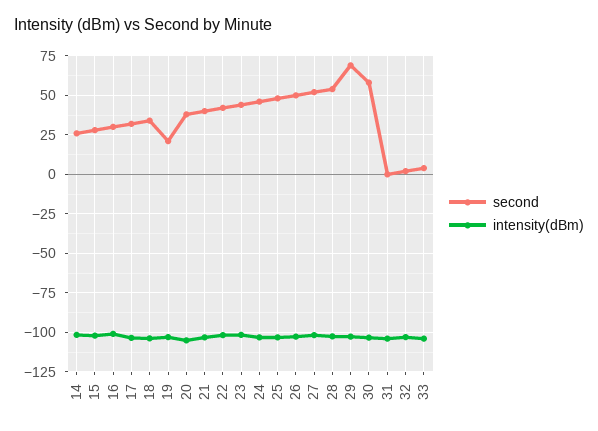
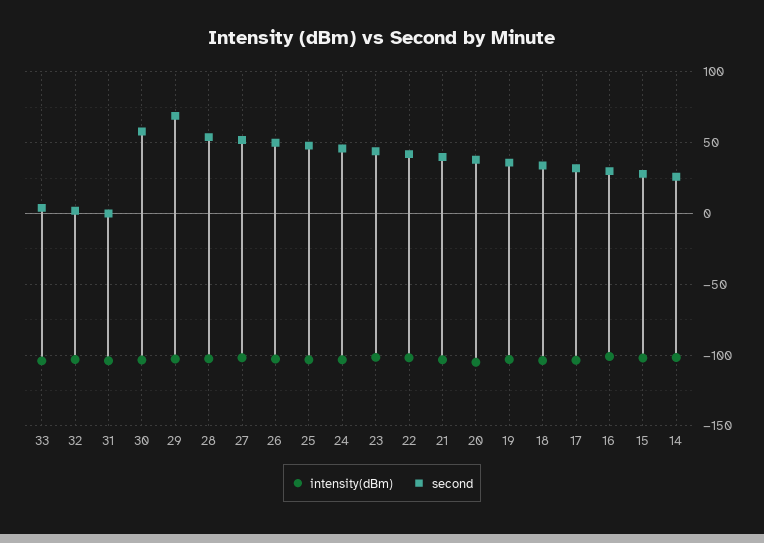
second, 19: 20 -> 35

